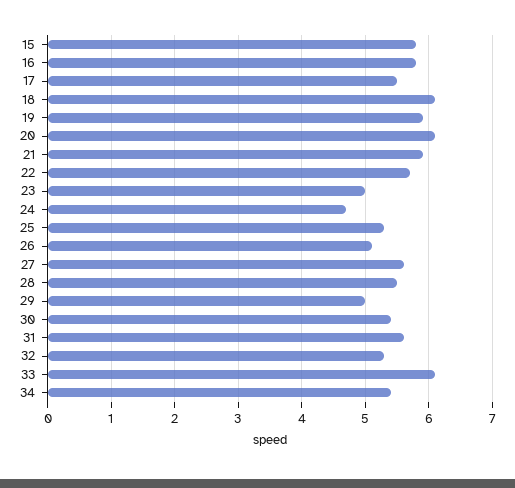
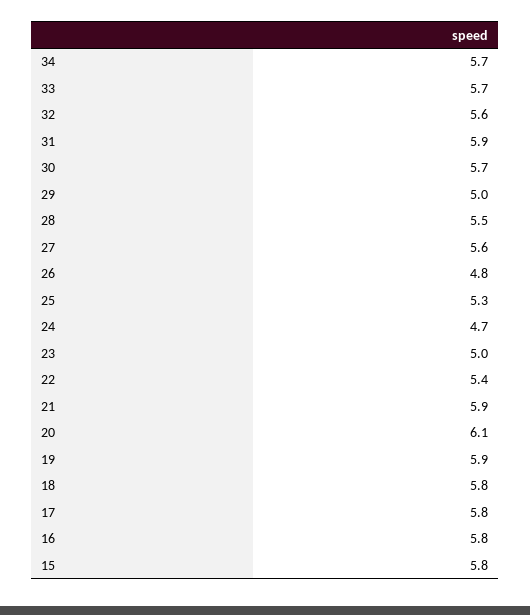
17: 5.5 -> 5.8
18: 6.1 -> 5.8
22: 5.7 -> 5.4
26: 5.1 -> 4.8
30: 5.4 -> 5.7
31: 5.6 -> 5.9
32: 5.3 -> 5.6
33: 6.1 -> 5.7
34: 5.4 -> 5.7

